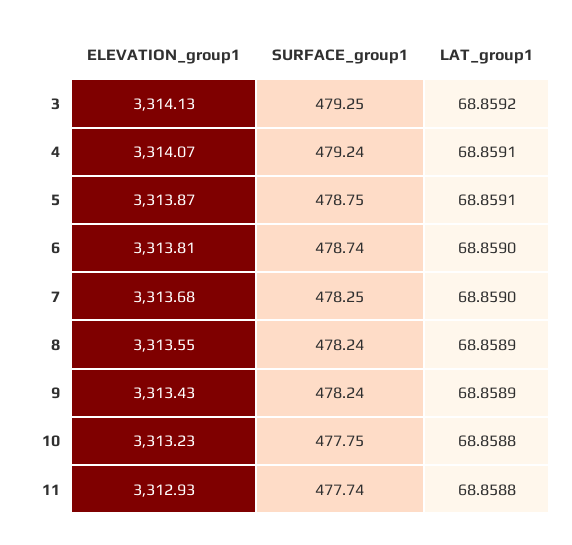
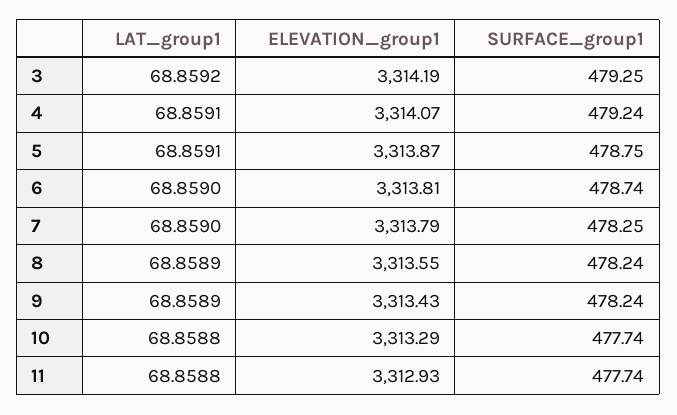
ELEVATION_group1, 3: 3314.13 -> 3314.19
ELEVATION_group1, 7: 3313.68 -> 3313.79
ELEVATION_group1, 10: 3313.23 -> 3313.29
SURFACE_group1, 10: 477.75 -> 477.74

